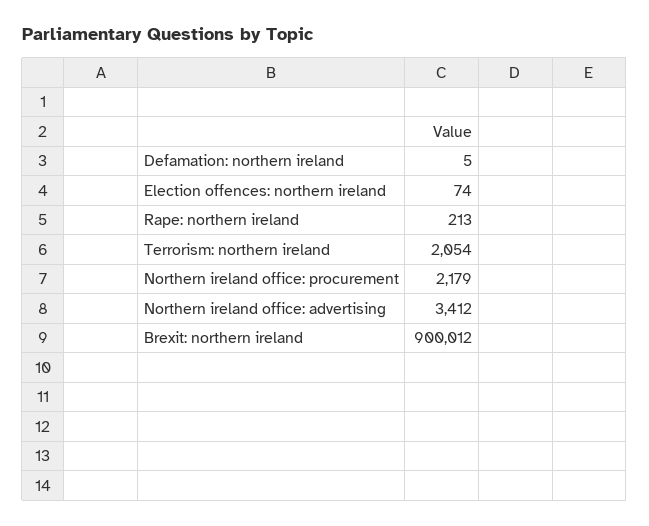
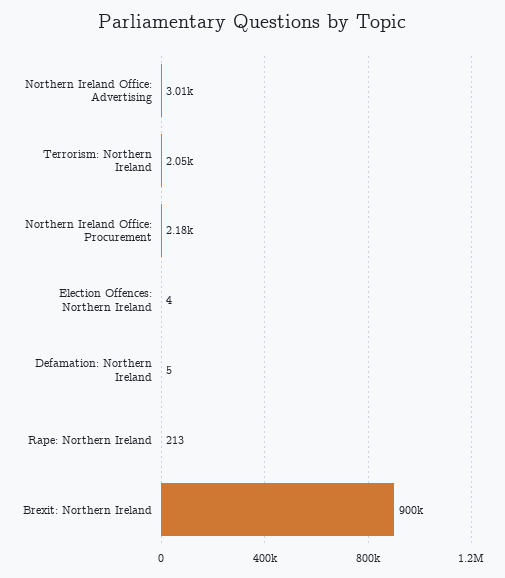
Election offences: northern ireland: 74 -> 4
Northern ireland office: advertising: 3412 -> 3010

